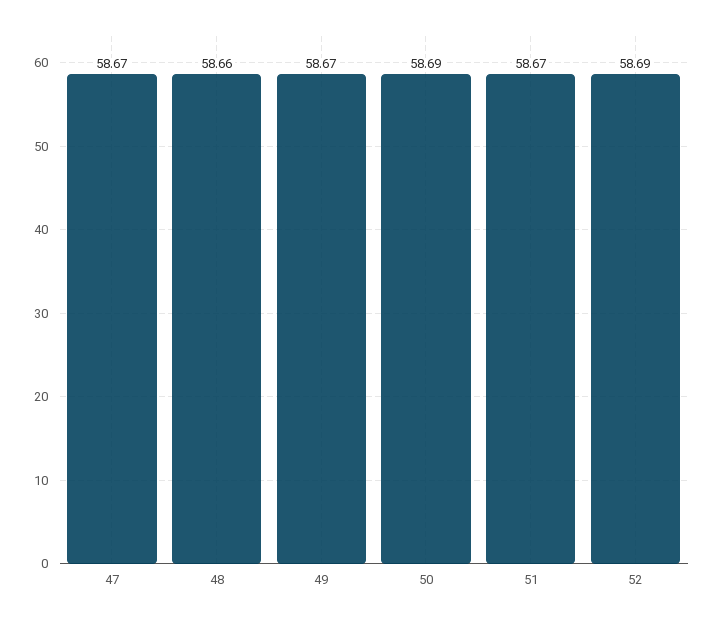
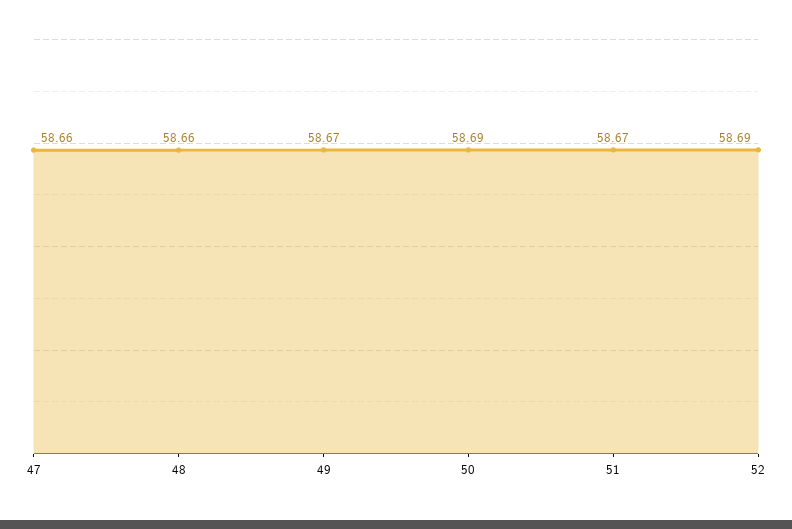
47: 58.67 -> 58.66

